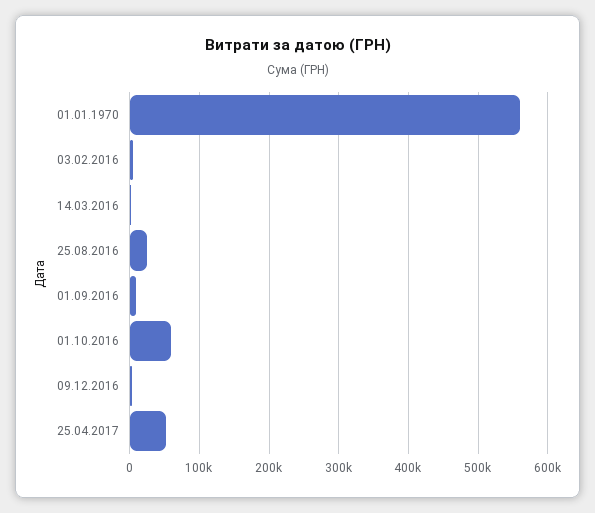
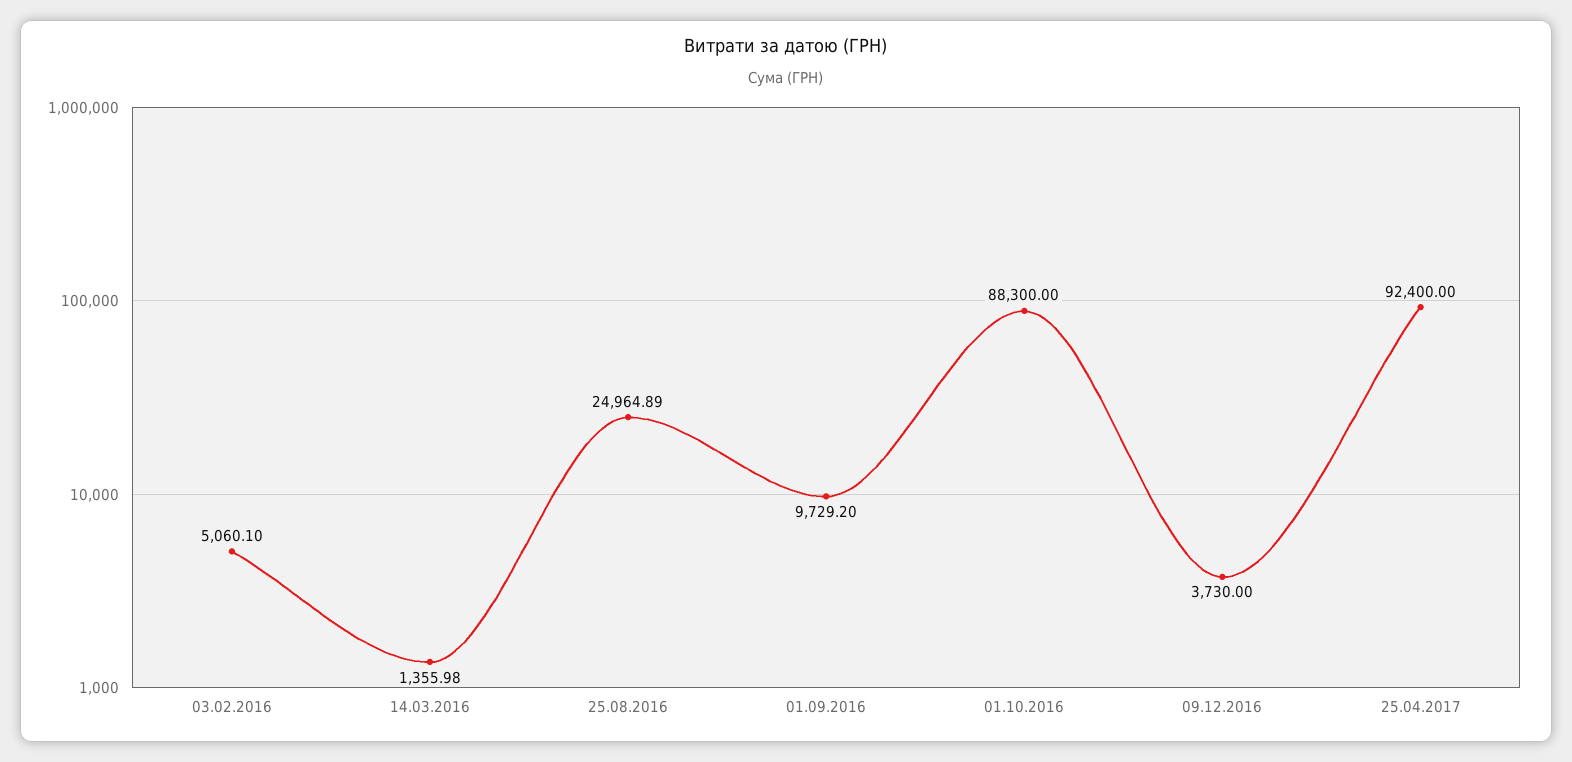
01.01.1970: 560000 -> none
01.10.2016: 60000 -> 88300
25.04.2017: 50000 -> 92400

